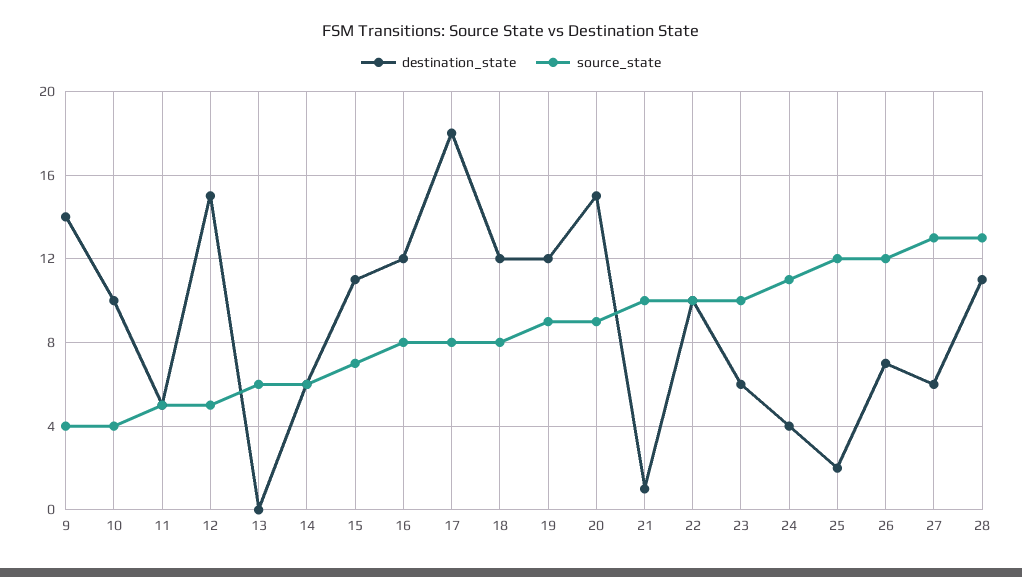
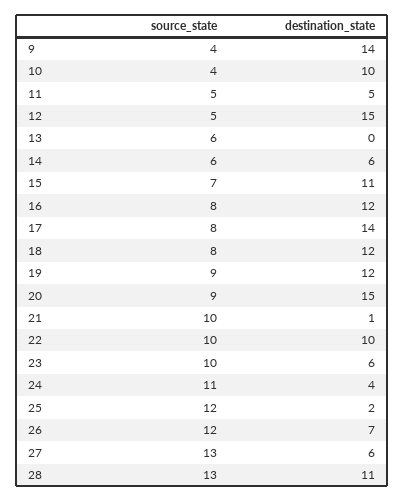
destination_state, 17: 18 -> 14

